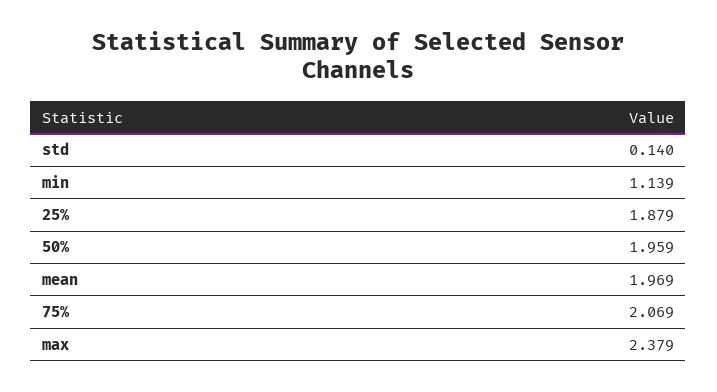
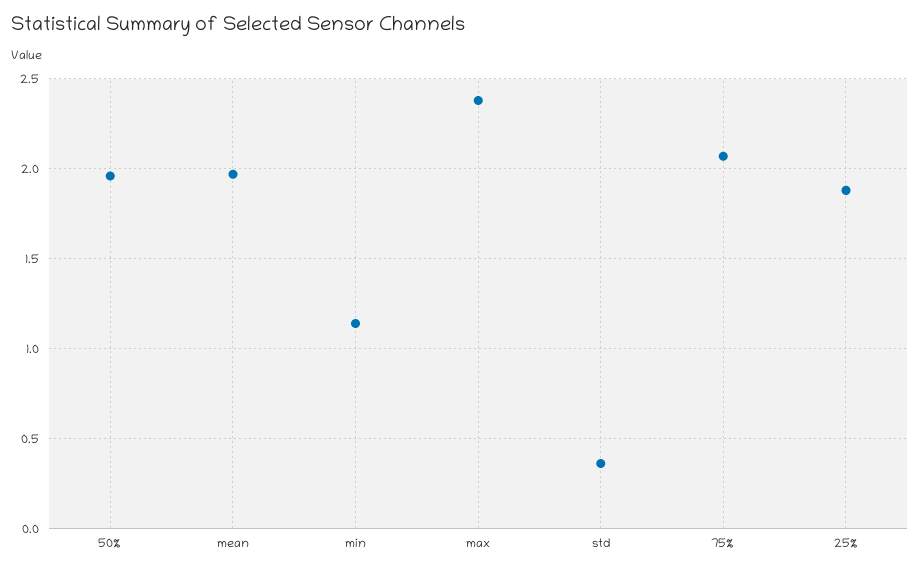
std: 0.14 -> 0.35

